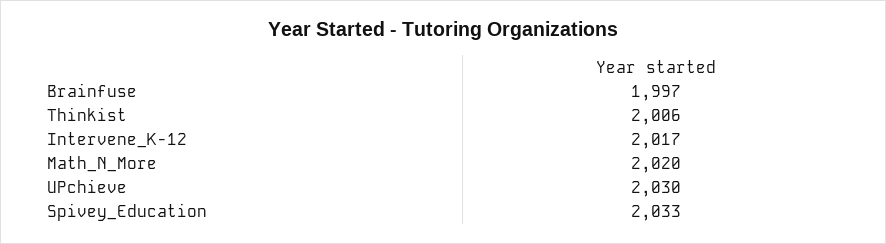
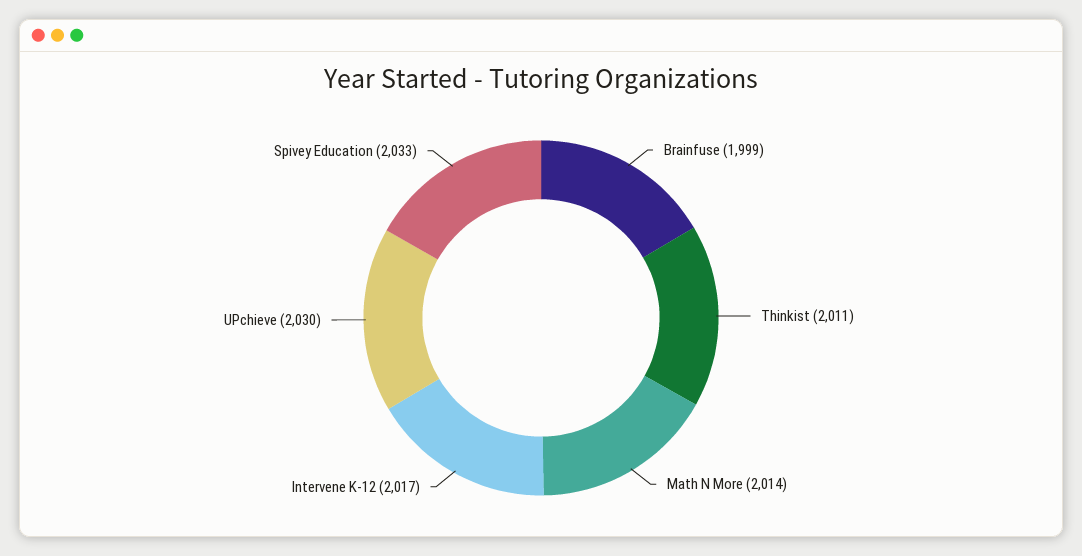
Brainfuse: 1997 -> 1999
Thinkist: 2006 -> 2011
Math_N_More: 2020 -> 2014

